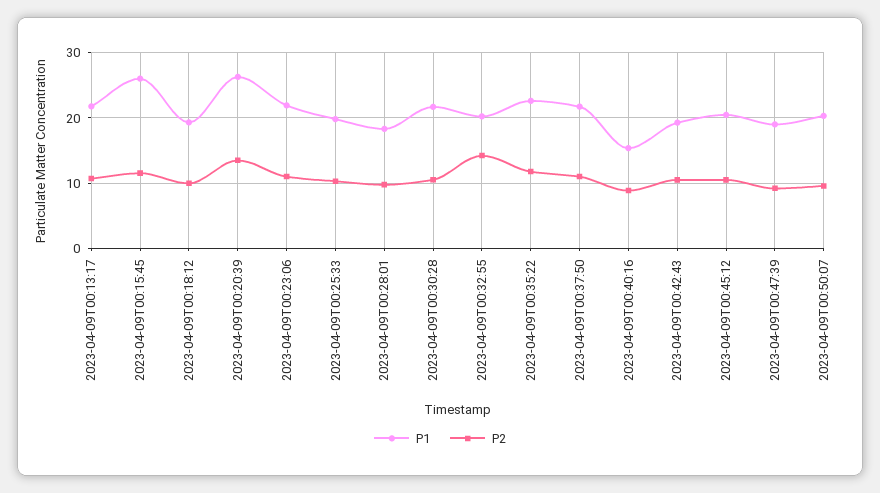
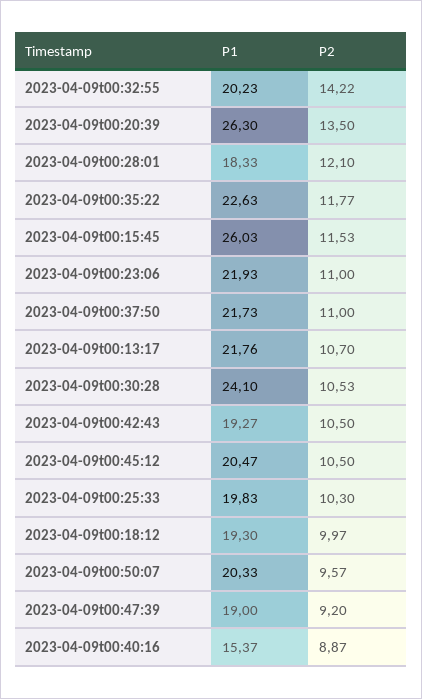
P2, 2023-04-09T00:28:01: 10 -> 12.1
P1, 2023-04-09T00:30:28: 22 -> 24.1

